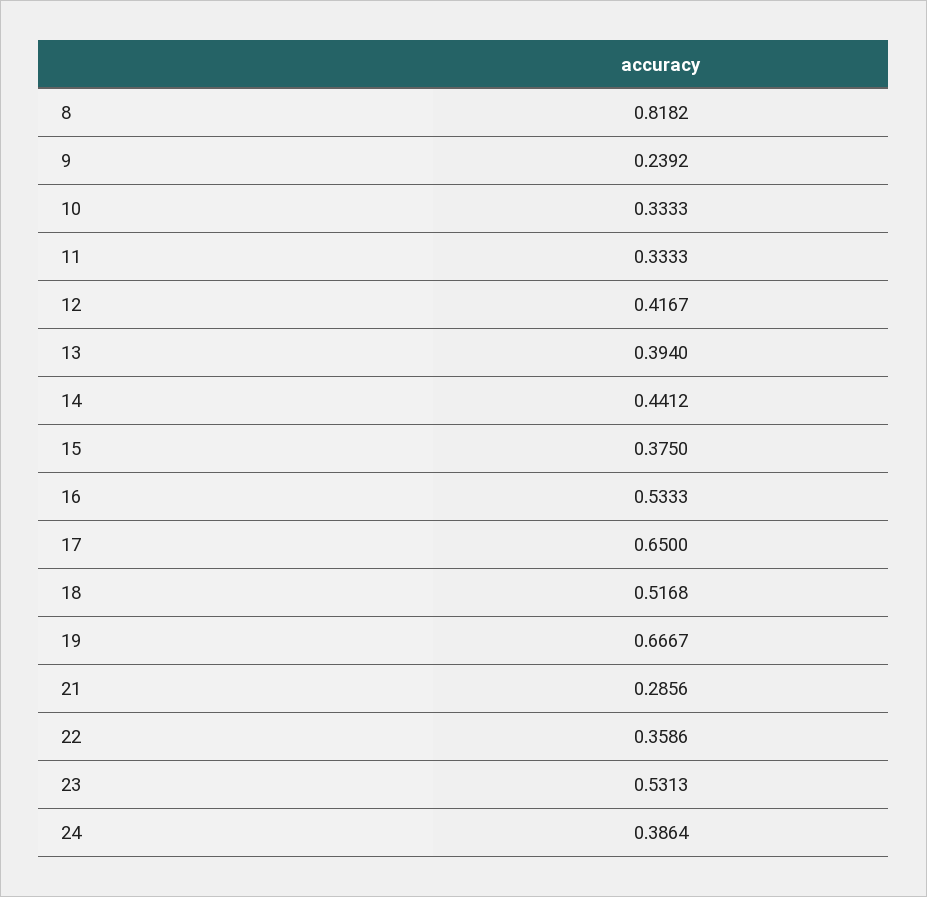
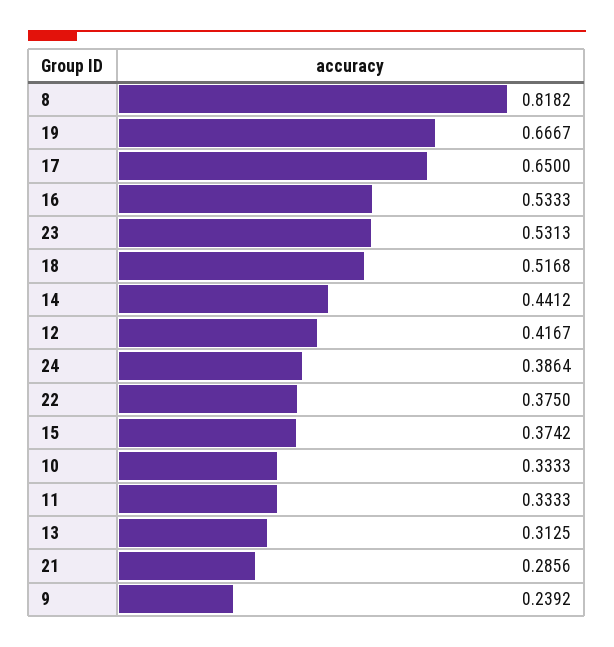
13: 0.394 -> 0.3125
15: 0.375 -> 0.3742
22: 0.3586 -> 0.375

